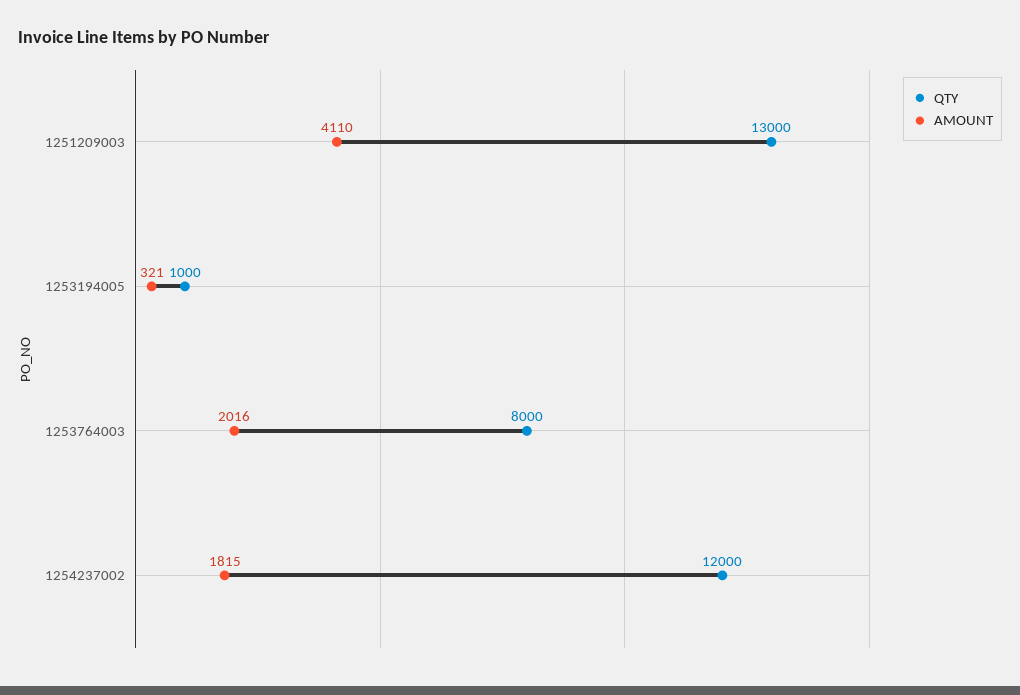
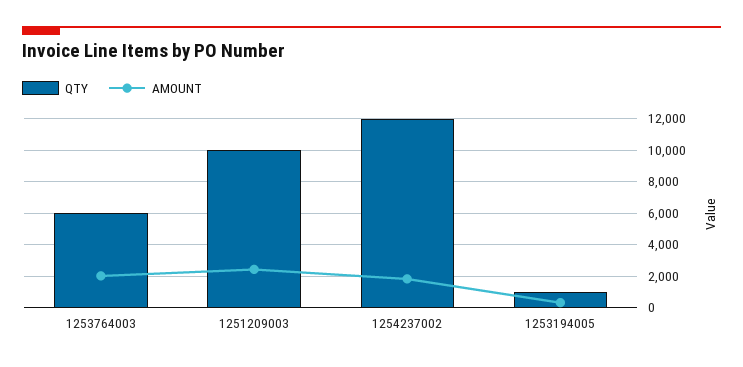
QTY, 1251209003: 13000 -> 10000
AMOUNT, 1251209003: 4110 -> 2500
QTY, 1253764003: 8000 -> 6000

